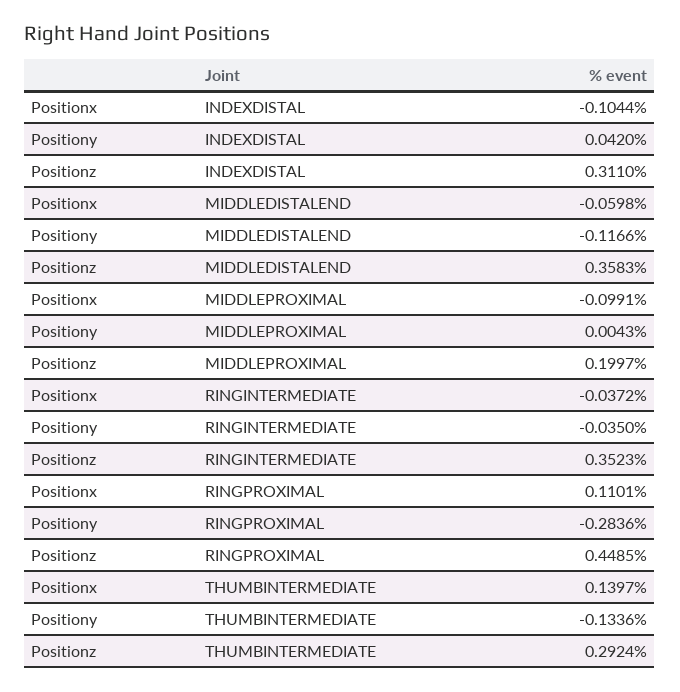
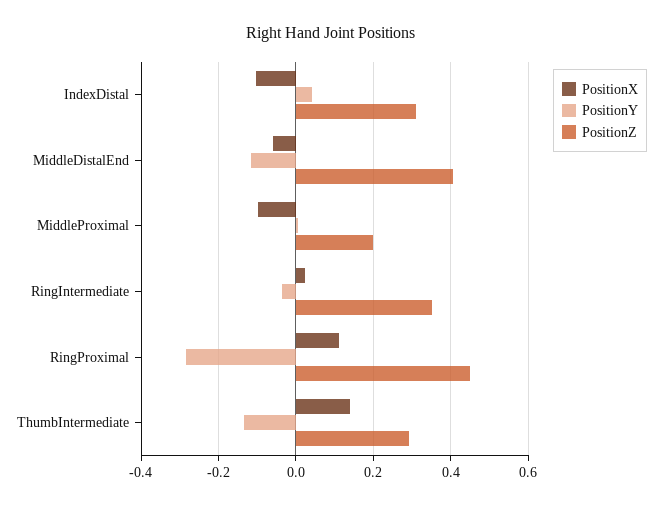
Positionz, MIDDLEDISTALEND: 0.3583 -> 0.4
Positionx, RINGINTERMEDIATE: -0.0372 -> 0.02

